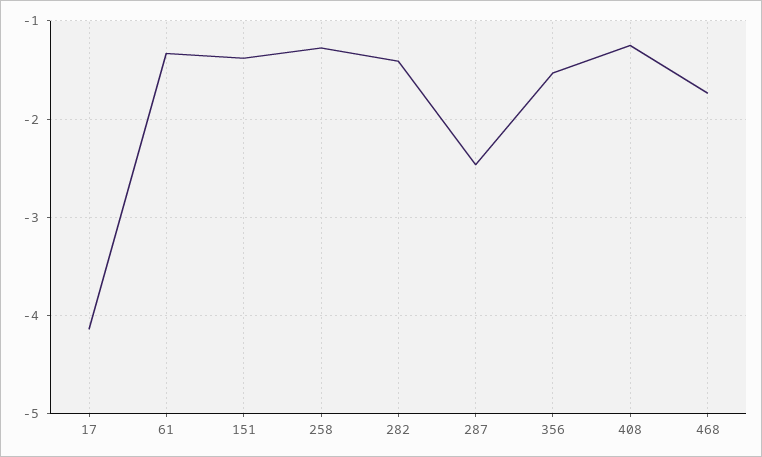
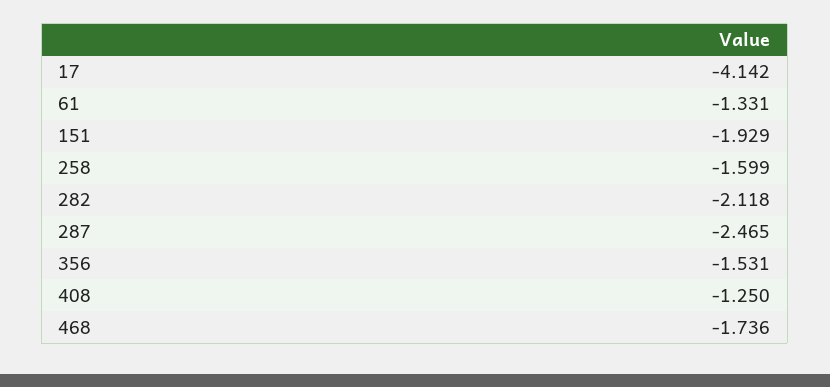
151: -1.4 -> -1.929
258: -1.3 -> -1.599
282: -1.4 -> -2.118

